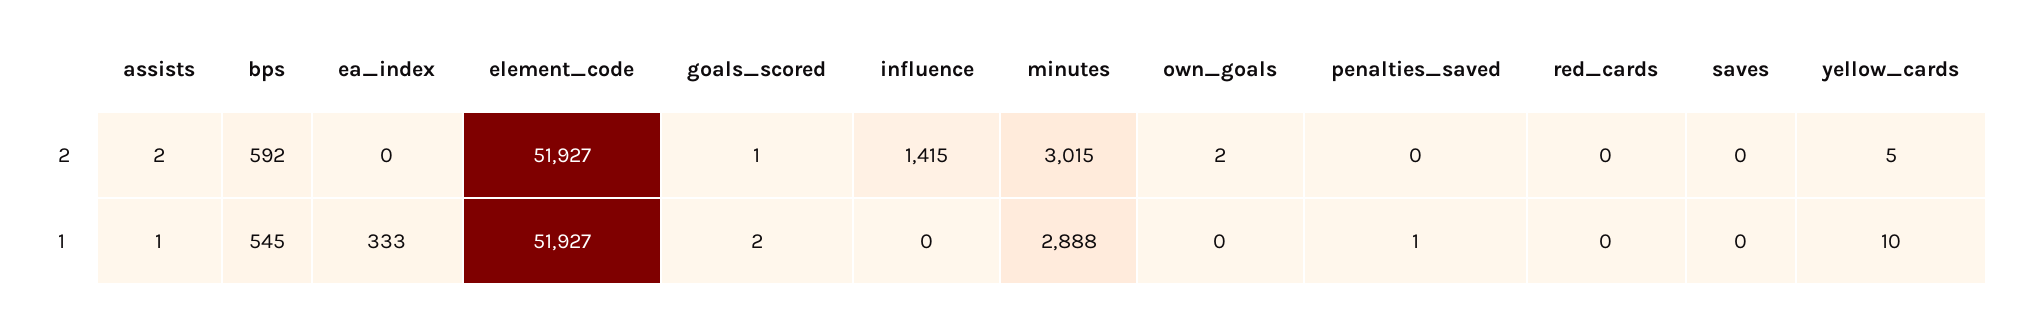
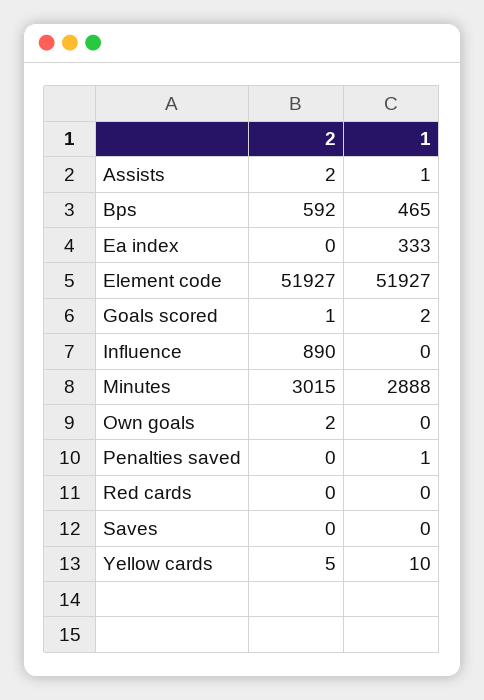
influence, 2: 1415 -> 890
bps, 1: 545 -> 465

